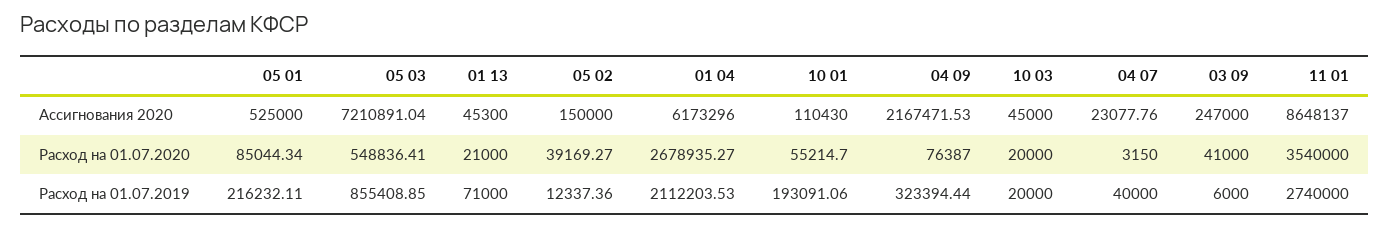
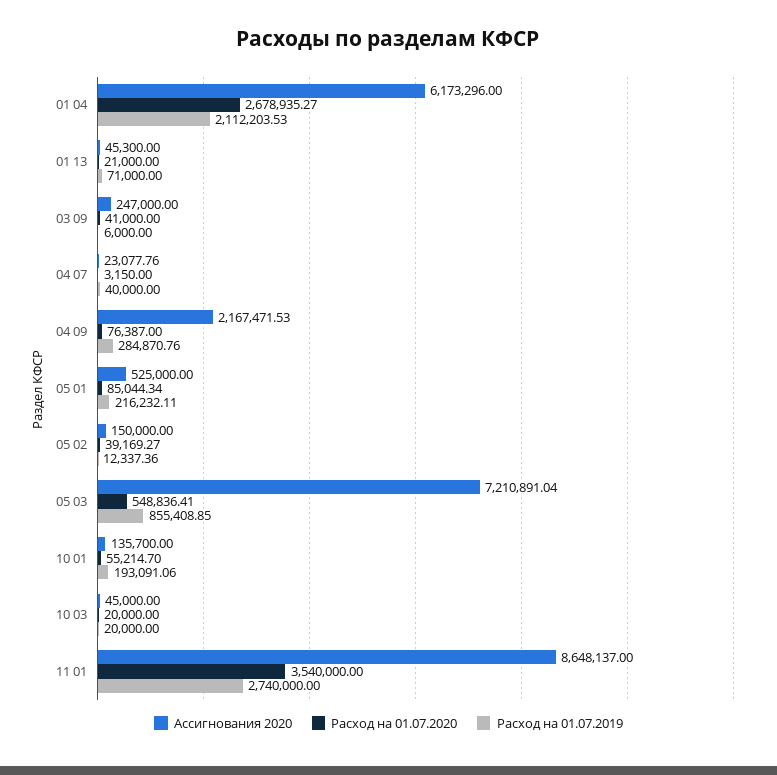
Ассигнования 2020, 10 01: 110430 -> 135700
Расход на 01.07.2019, 04 09: 323394.44 -> 284870.76

